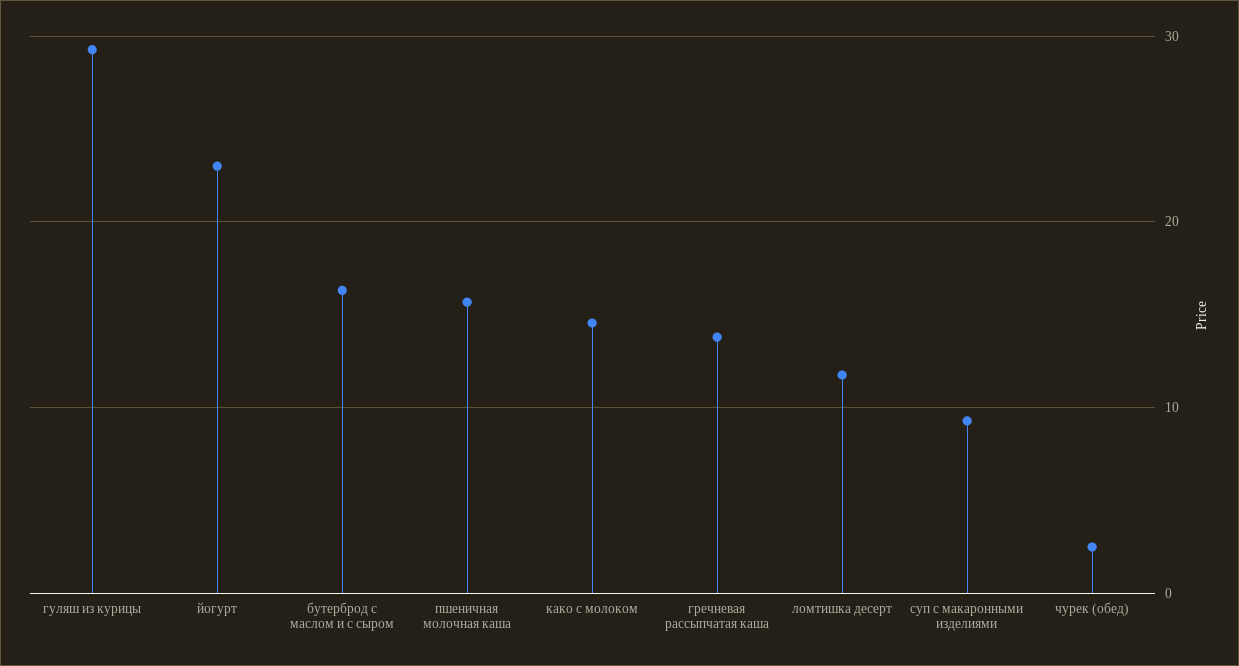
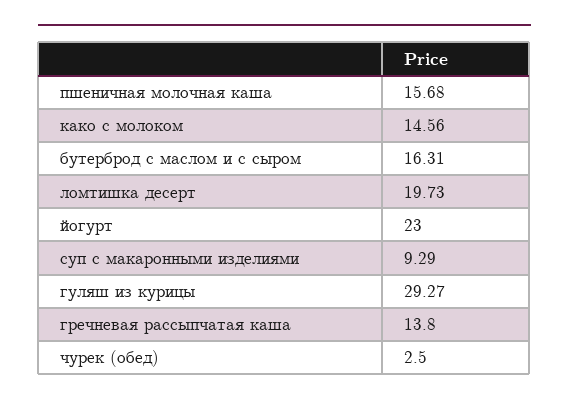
ломтишка десерт: 12 -> 19.73

